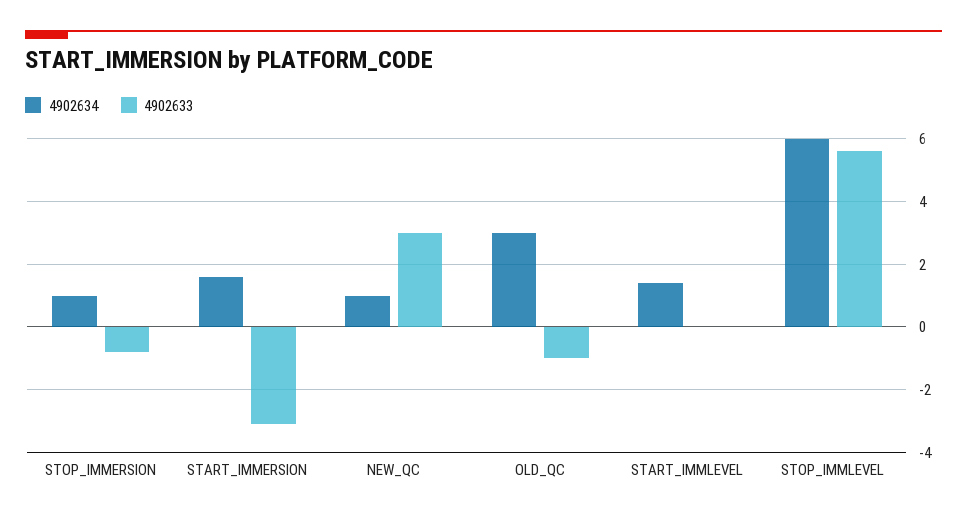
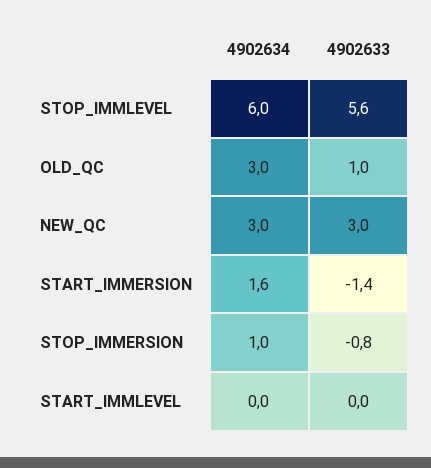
4902633, START_IMMERSION: -3 -> -1.4
4902634, NEW_QC: 1 -> 3
4902633, OLD_QC: -1 -> 1
4902634, START_IMMLEVEL: 1.5 -> 0

